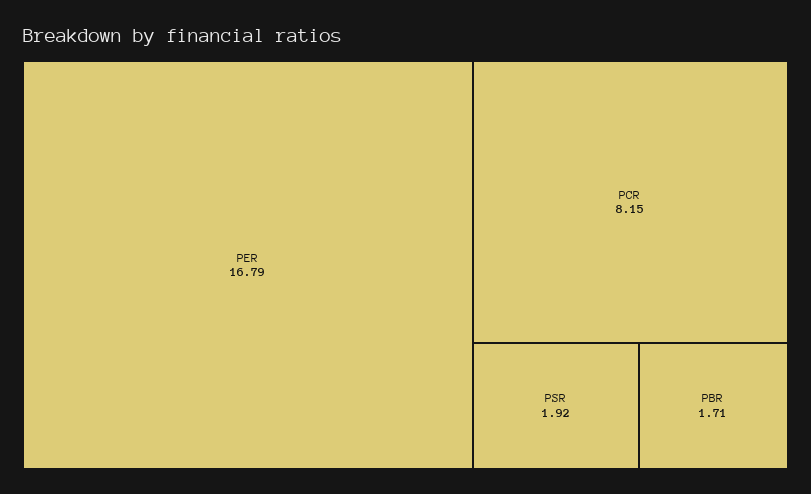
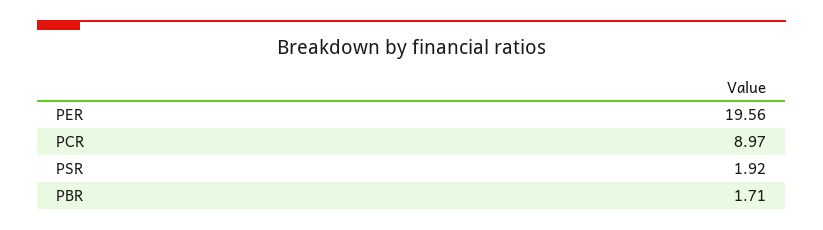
PER: 16.79 -> 19.56
PCR: 8.15 -> 8.97

